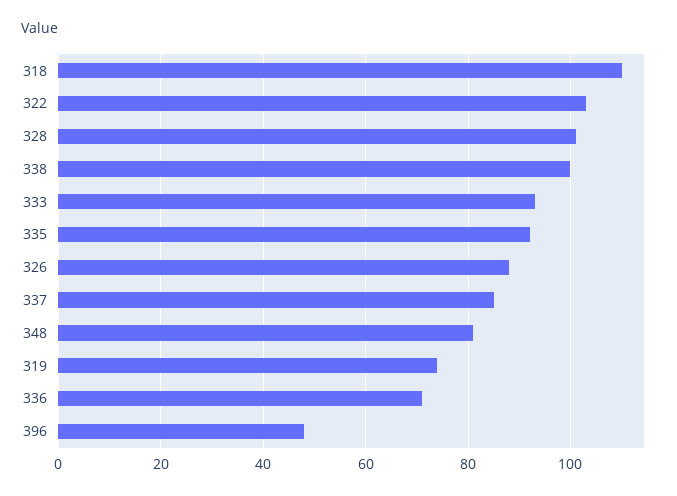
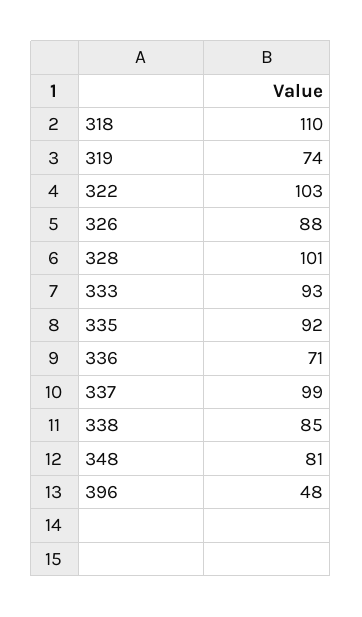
338: 100 -> 85
337: 85 -> 99

